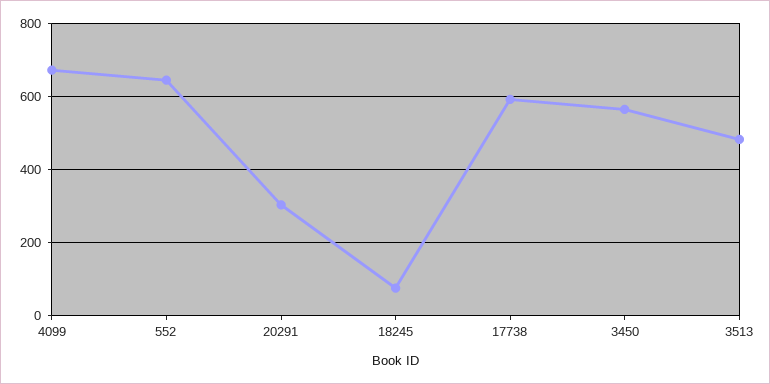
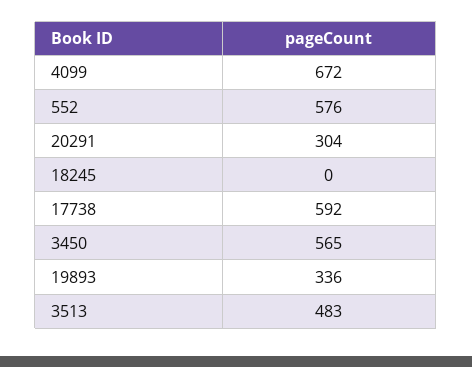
552: 640 -> 576
18245: 80 -> 0
19893: none -> 336

